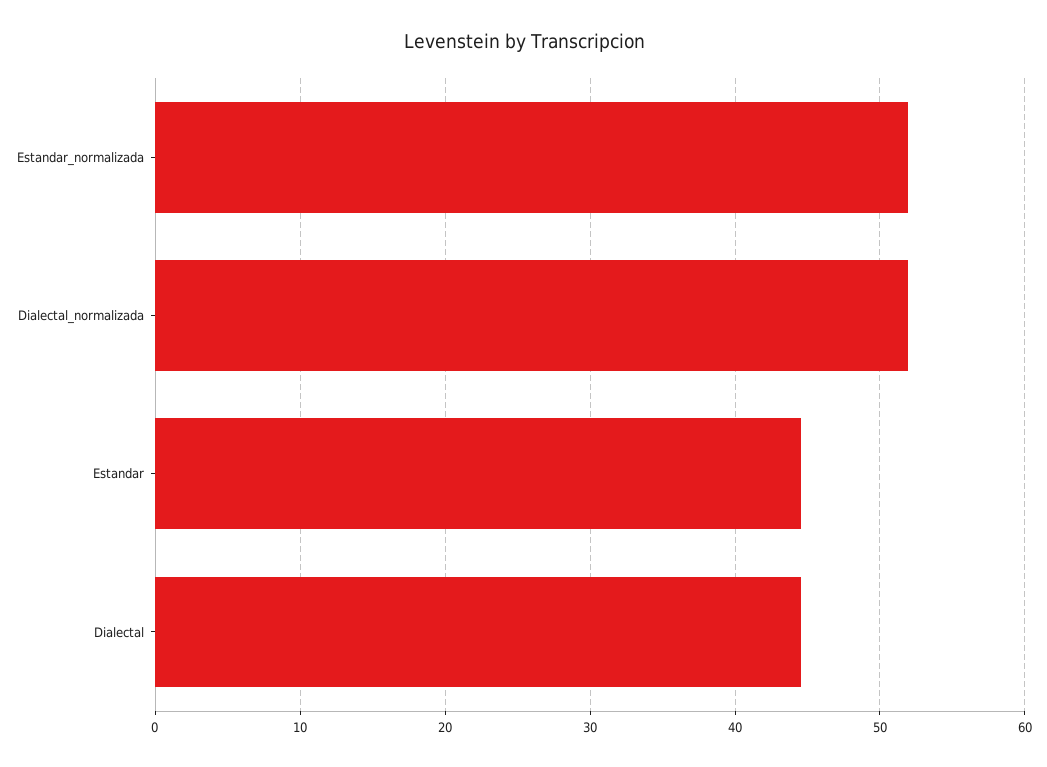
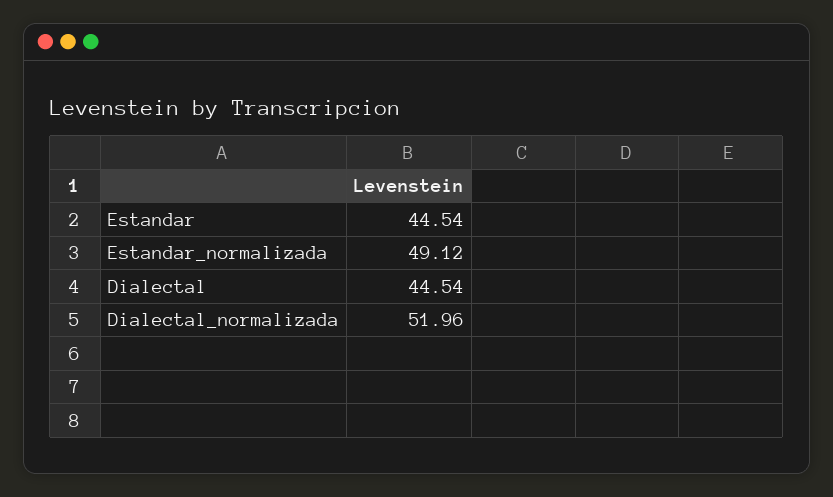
Estandar_normalizada: 52 -> 49.12

